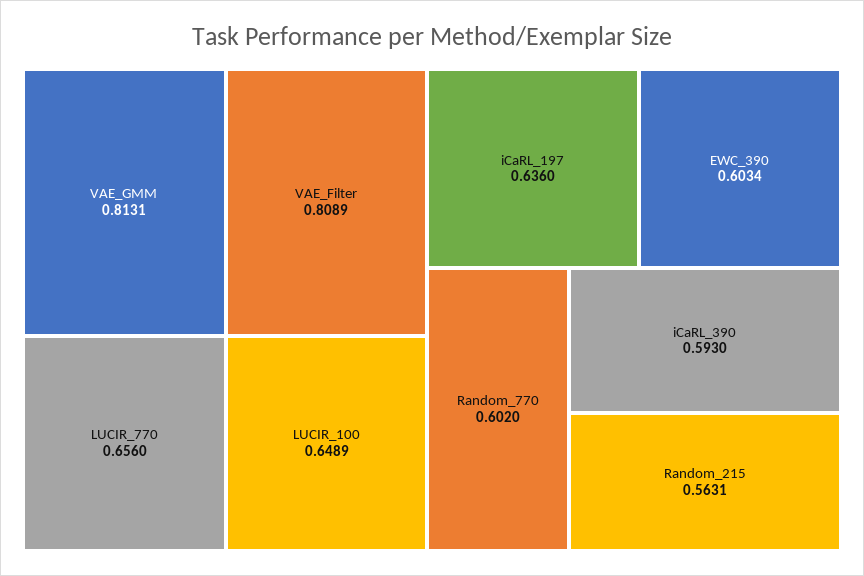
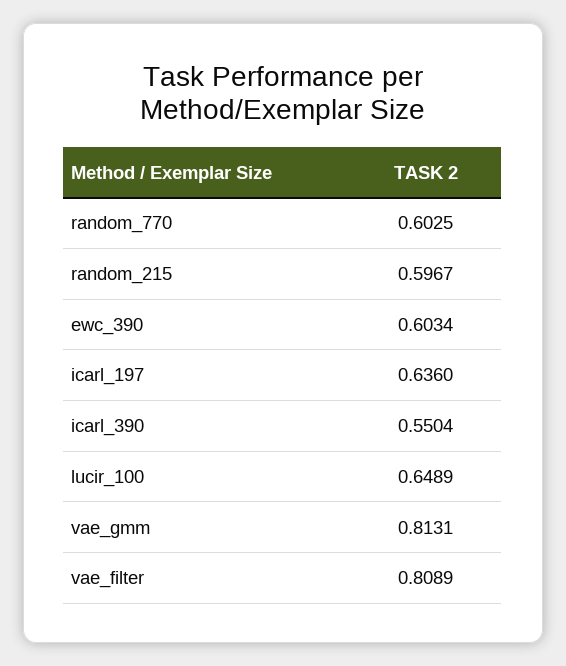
LUCIR_770: 0.656 -> none
Random_770: 0.602 -> 0.6025
iCaRL_390: 0.593 -> 0.5504
Random_215: 0.5631 -> 0.5967

